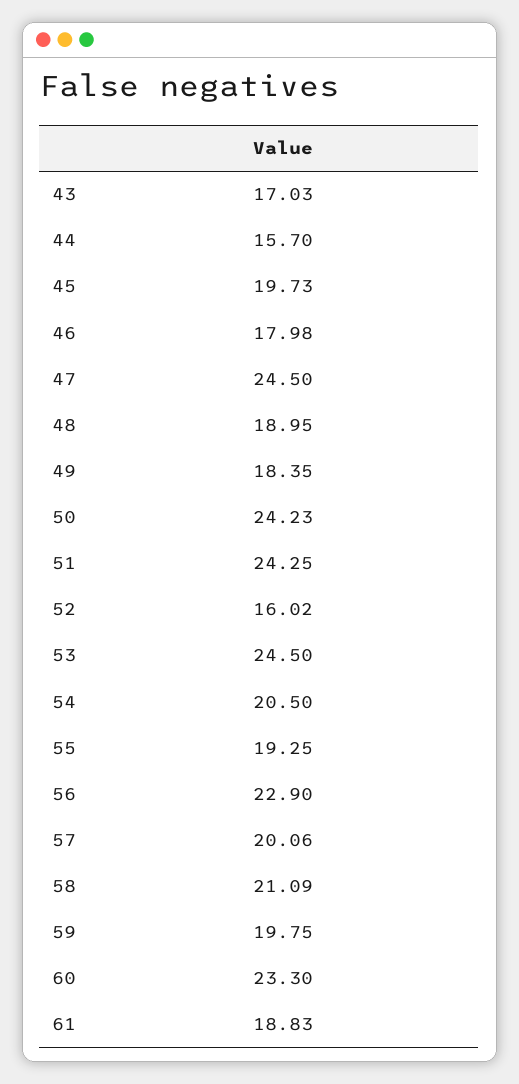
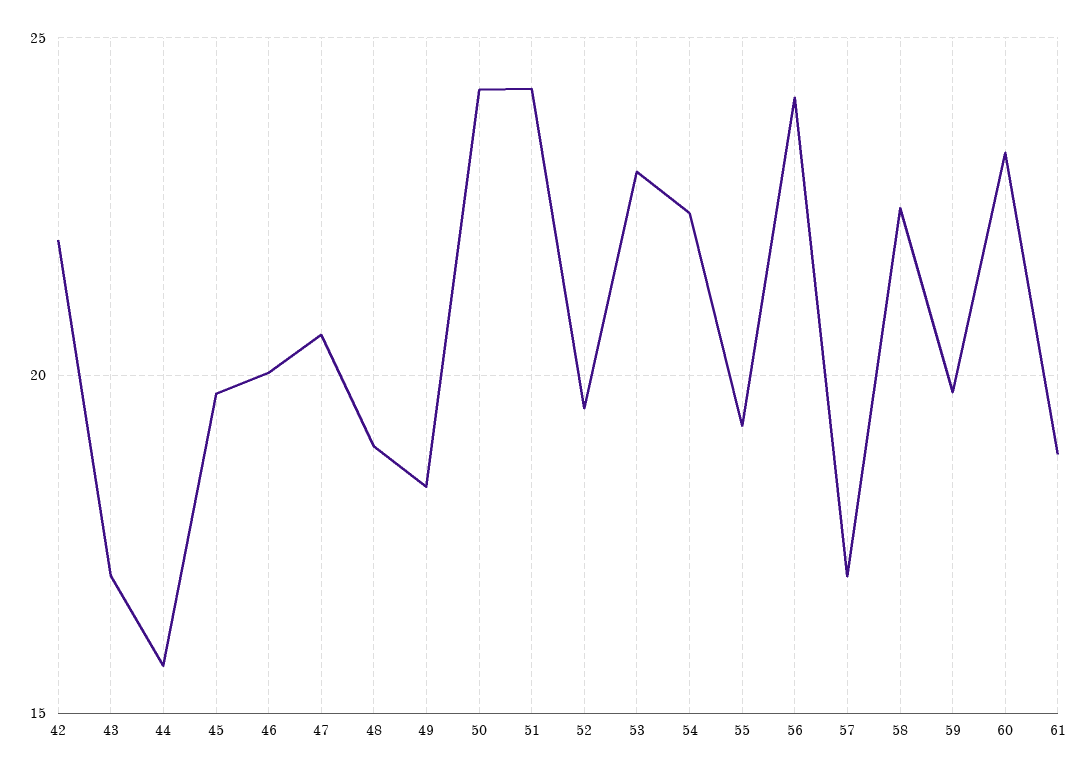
46: 17.98 -> 20
47: 24.5 -> 20.5
52: 16.02 -> 19.5
53: 24.5 -> 23
54: 20.5 -> 22.5
56: 22.9 -> 24
57: 20.06 -> 17
58: 21.09 -> 22.5
42: none -> 22

